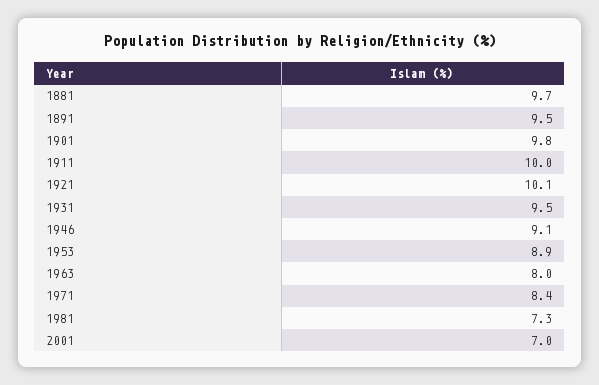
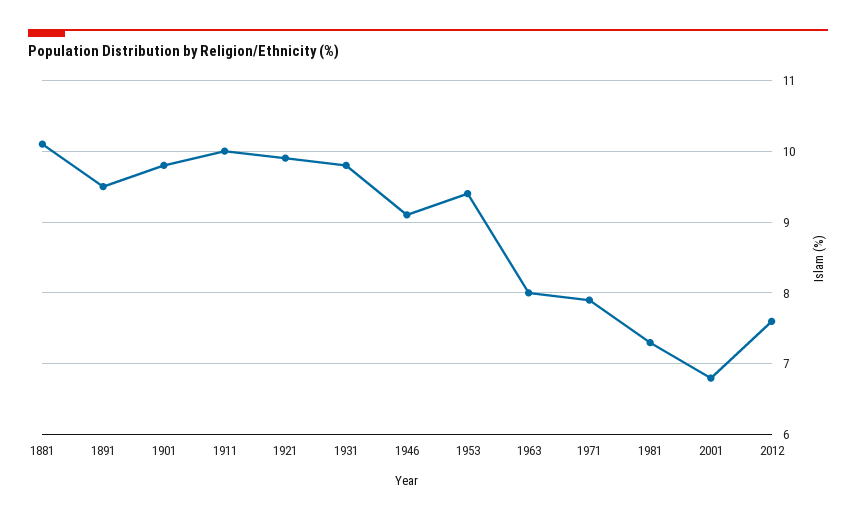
1881: 9.7 -> 10.1
1921: 10.1 -> 9.9
1931: 9.5 -> 9.8
1953: 8.9 -> 9.4
1971: 8.4 -> 7.9
2001: 7 -> 6.8
2012: none -> 7.6

